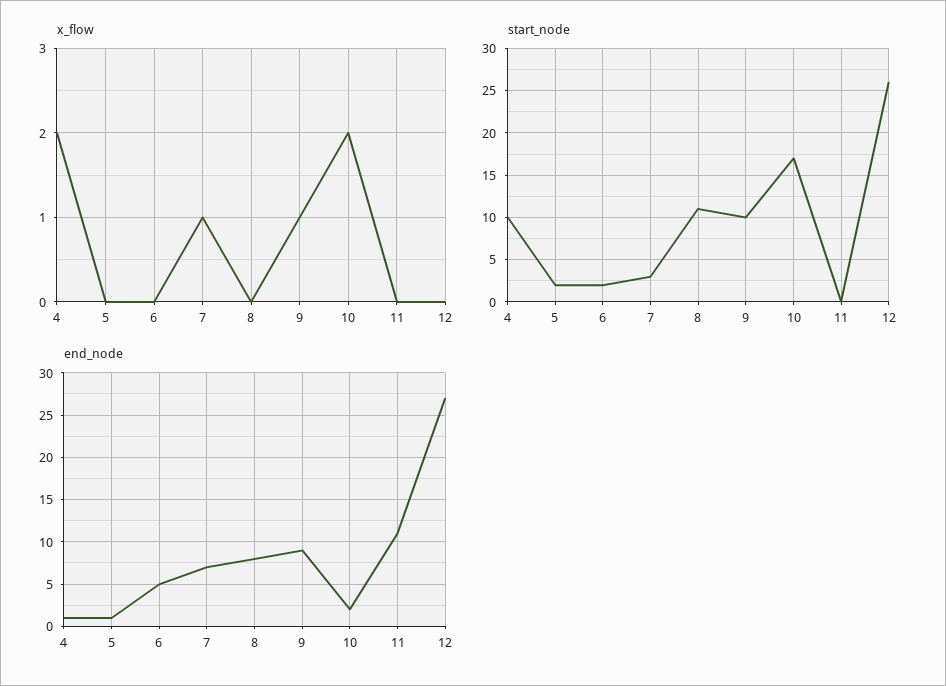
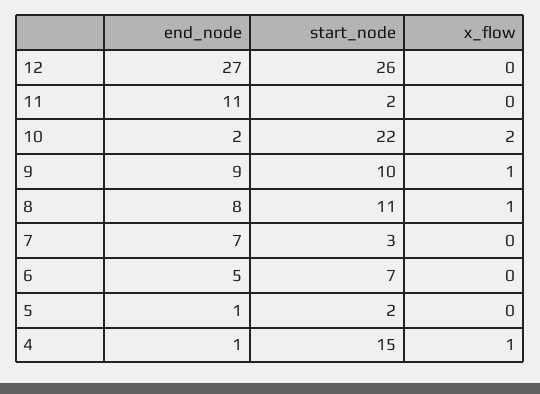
x_flow, 4: 2 -> 1
x_flow, 7: 1 -> 0
x_flow, 8: 0 -> 1
start_node, 4: 10 -> 15
start_node, 6: 2 -> 7
start_node, 10: 17 -> 22
start_node, 11: 0 -> 2

